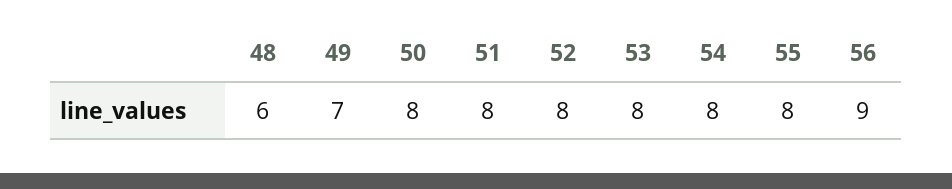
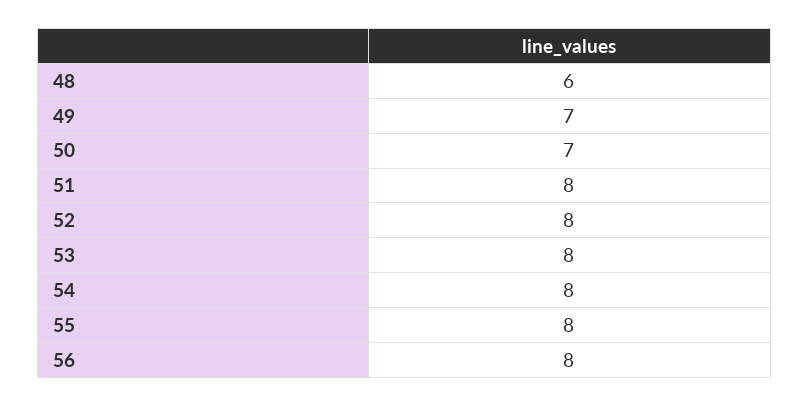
50: 8 -> 7
56: 9 -> 8

